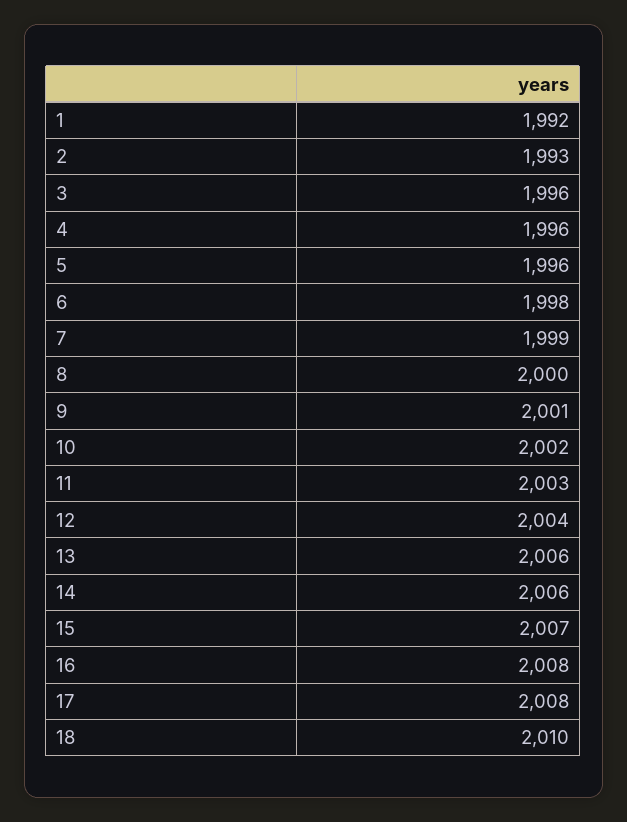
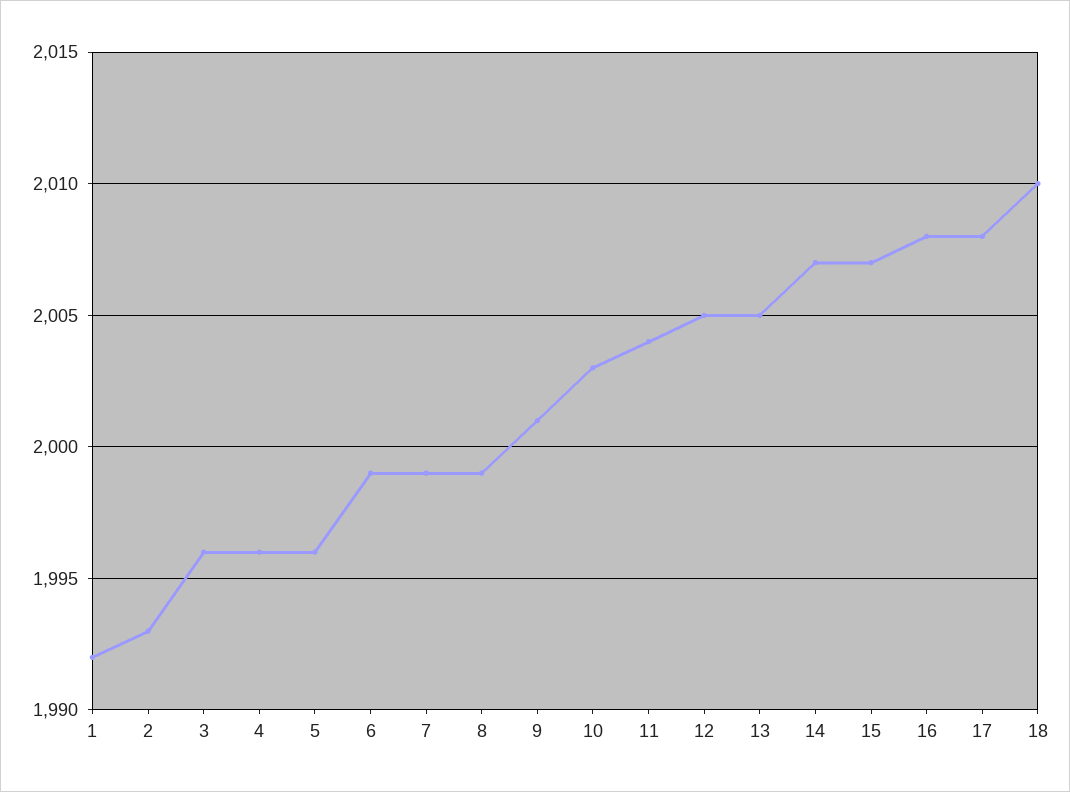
6: 1998 -> 1999
8: 2000 -> 1999
10: 2002 -> 2003
11: 2003 -> 2004
12: 2004 -> 2005
13: 2006 -> 2005
14: 2006 -> 2007

